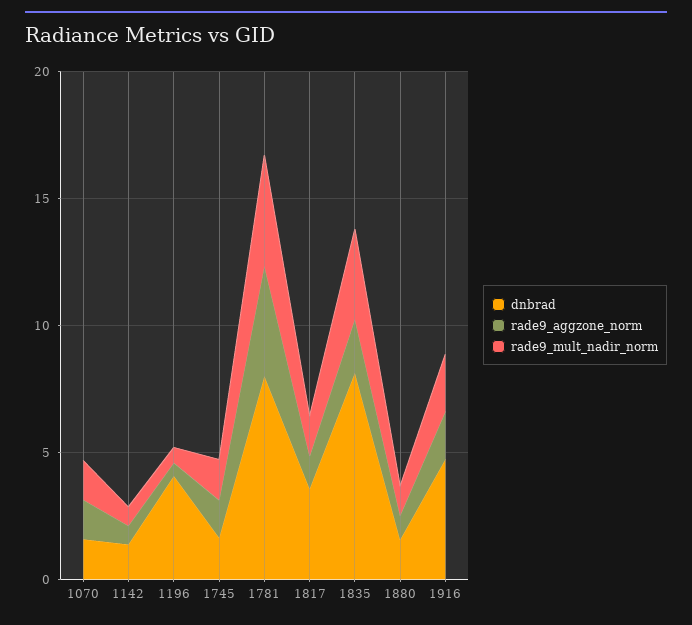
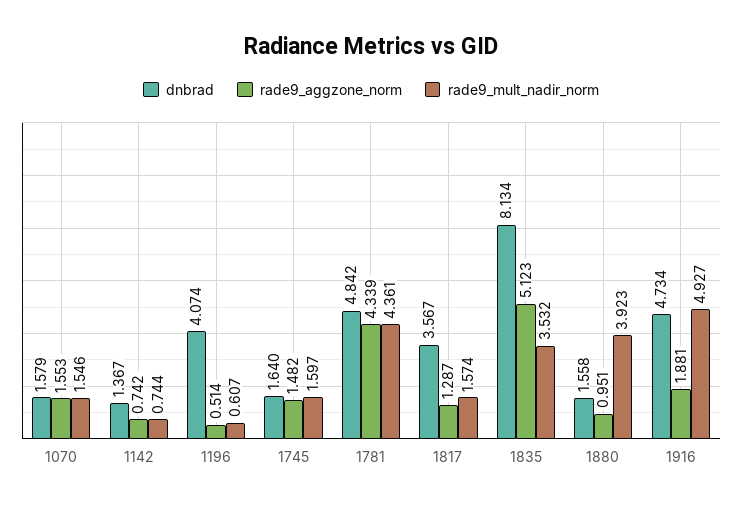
dnbrad, 1781: 8 -> 4.842
rade9_aggzone_norm, 1835: 2 -> 5.123
rade9_mult_nadir_norm, 1880: 1 -> 3.923
rade9_mult_nadir_norm, 1916: 2 -> 4.927

